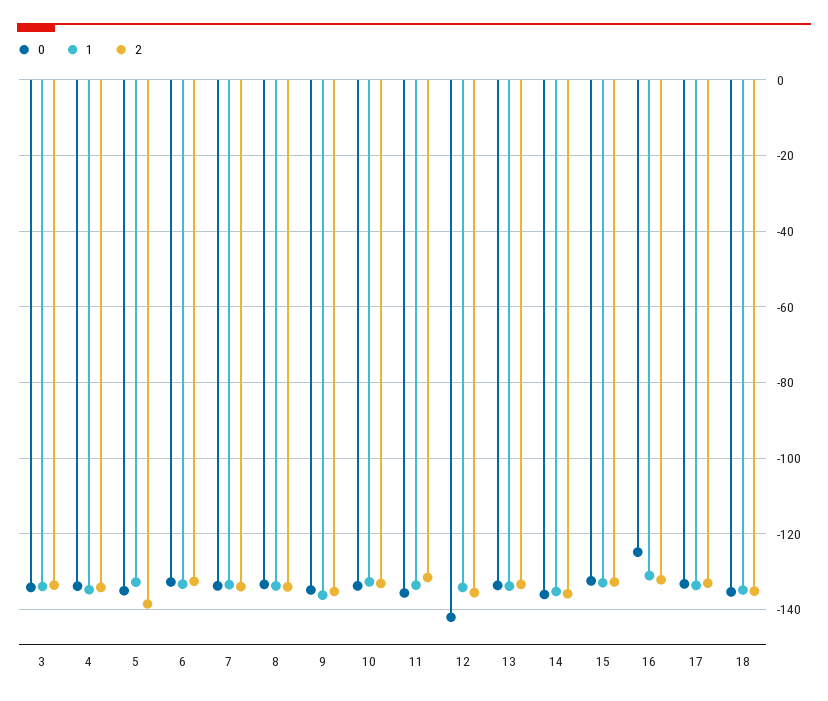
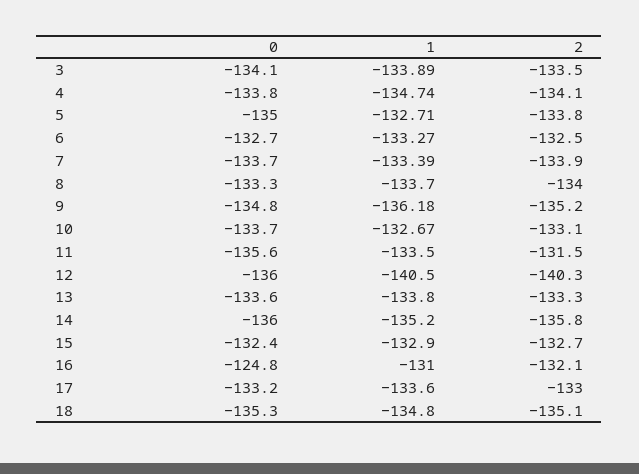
2, 5: -138 -> -133.8
0, 12: -142 -> -136
1, 12: -134 -> -140.5
2, 12: -136 -> -140.3

